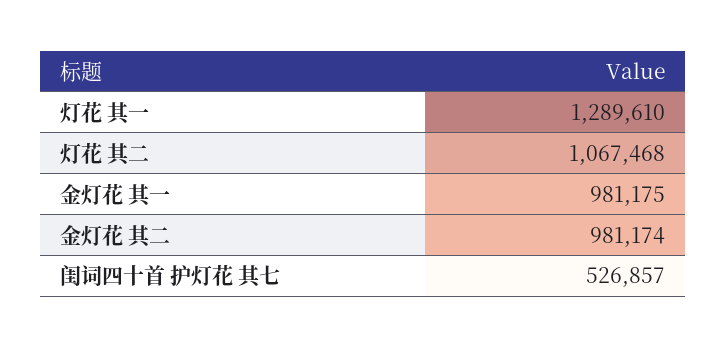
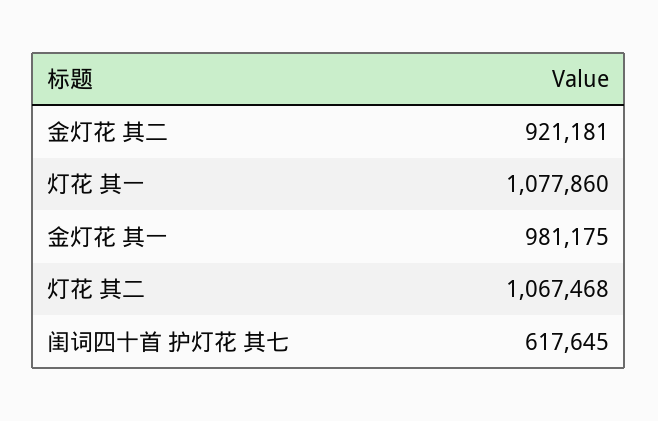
灯花 其一: 1289610 -> 1077860
金灯花 其二: 981174 -> 921181
闺词四十首 护灯花 其七: 526857 -> 617645

